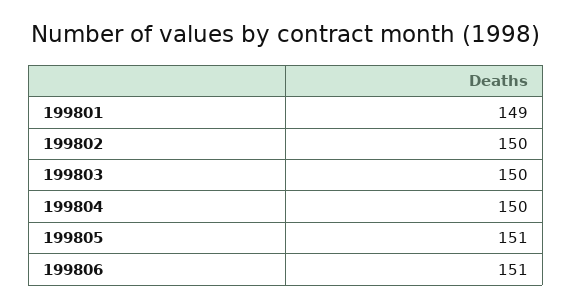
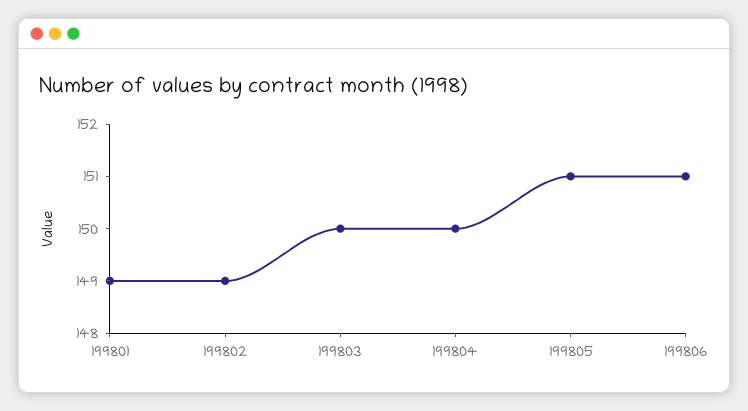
199802: 150 -> 149

